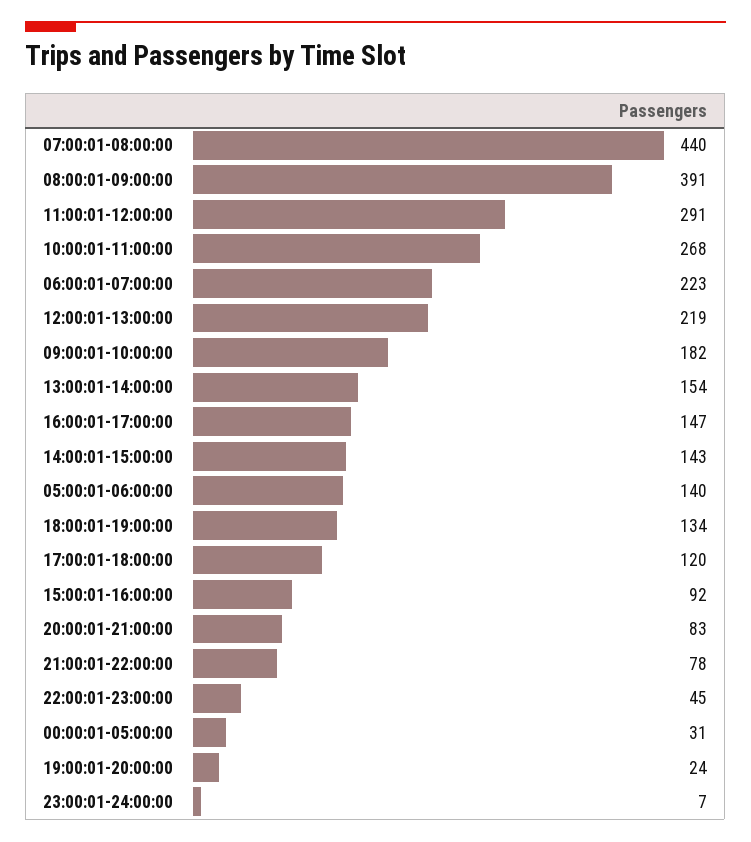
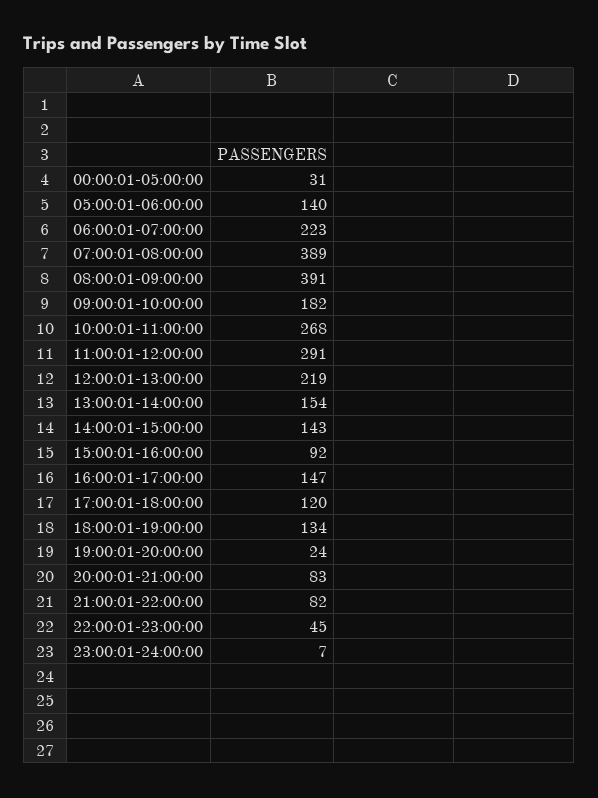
07:00:01-08:00:00: 440 -> 389
21:00:01-22:00:00: 78 -> 82

